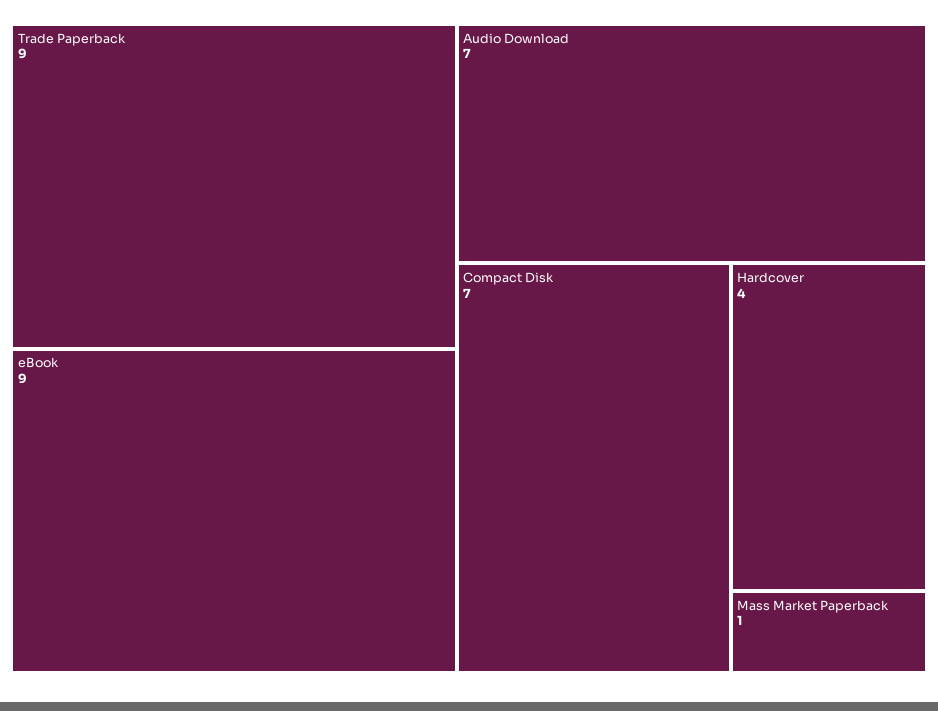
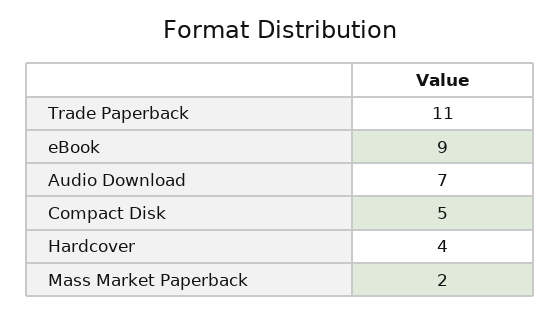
Trade Paperback: 9 -> 11
Compact Disk: 7 -> 5
Mass Market Paperback: 1 -> 2

